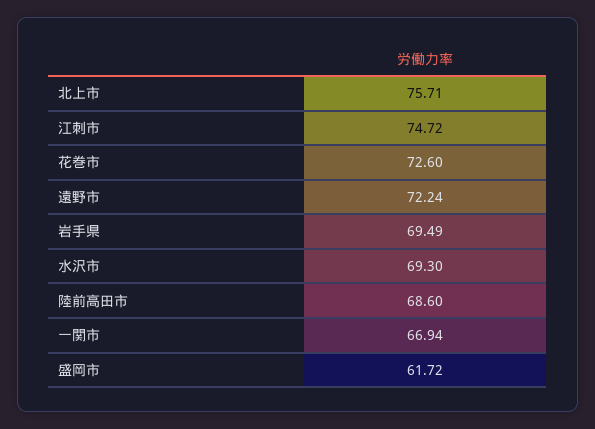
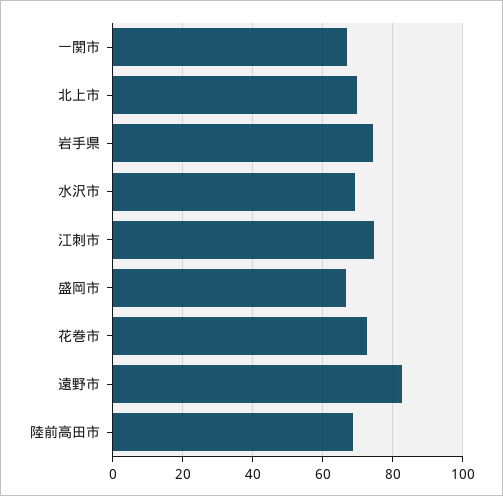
北上市: 75.71 -> 70
遠野市: 72.24 -> 82
岩手県: 69.49 -> 74
盛岡市: 61.72 -> 66

